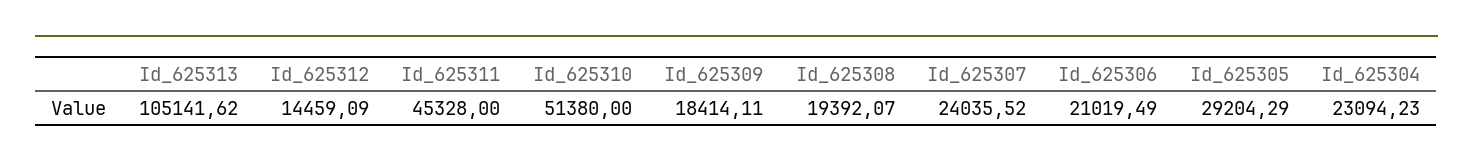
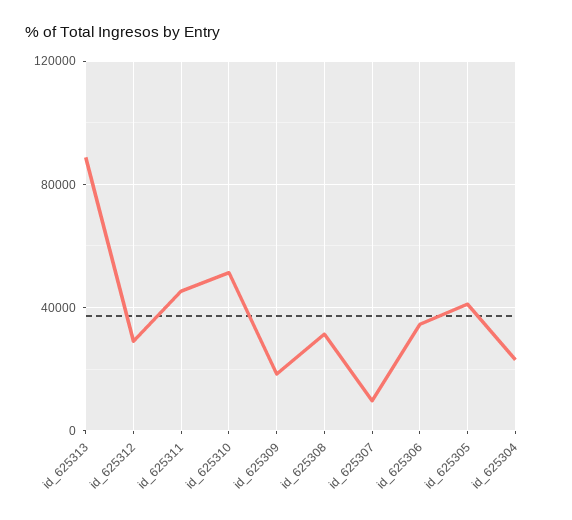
Id_625313: 105141.62 -> 90000
Id_625312: 14459.09 -> 30000
Id_625308: 19392.07 -> 30000
Id_625307: 24035.52 -> 10000
Id_625306: 21019.49 -> 35000
Id_625305: 29204.29 -> 40000

